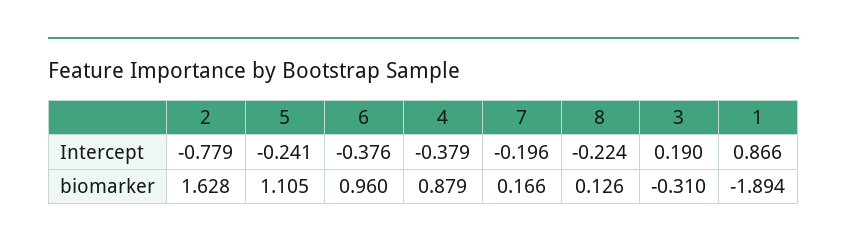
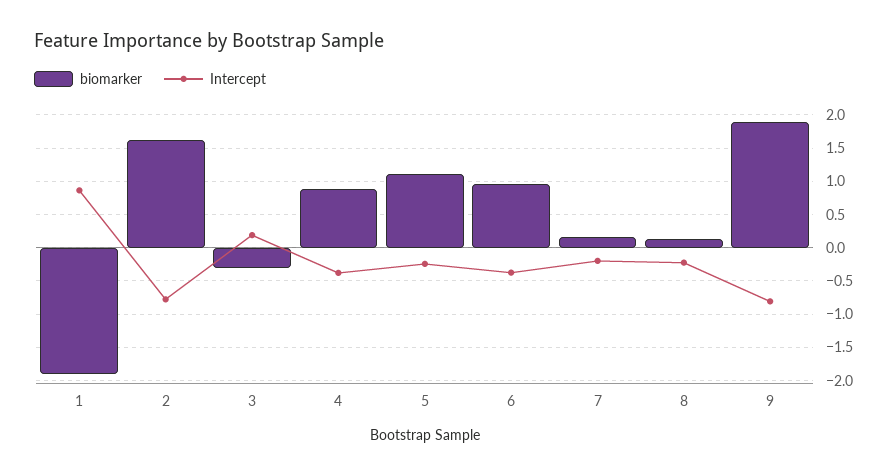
biomarker, 9: none -> 1.9
Intercept, 9: none -> -0.8

